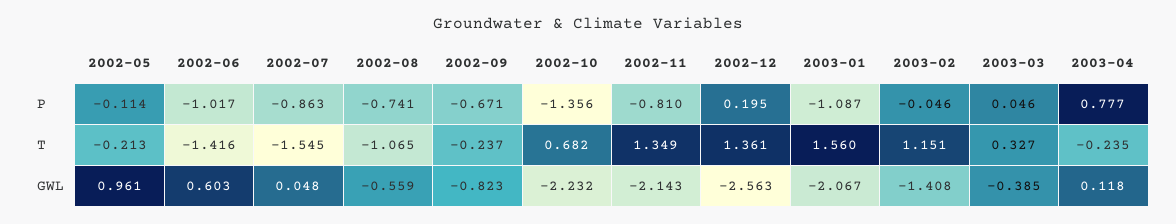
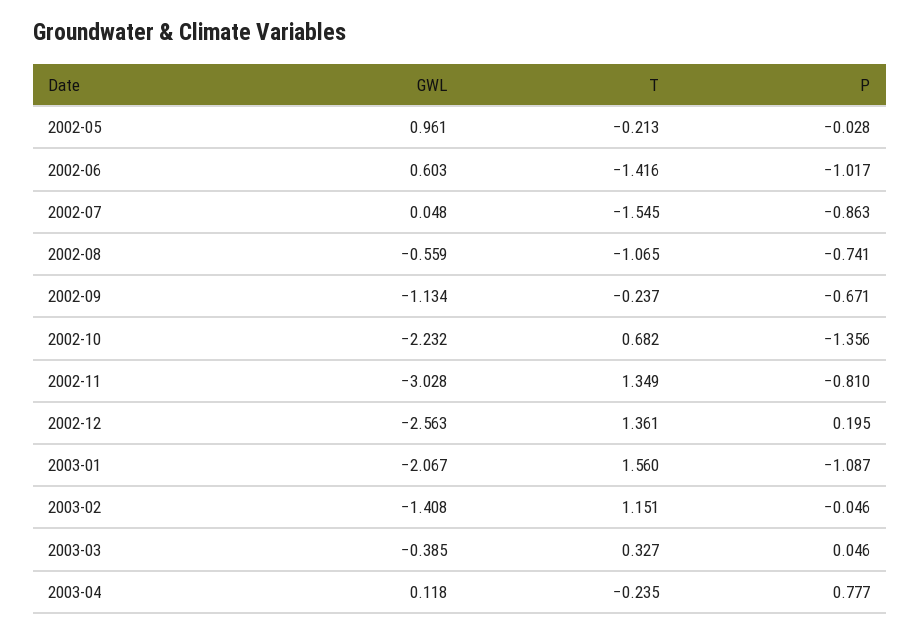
2002-05, P: -0.114 -> -0.028
2002-09, GWL: -0.823 -> -1.134
2002-11, GWL: -2.143 -> -3.028

